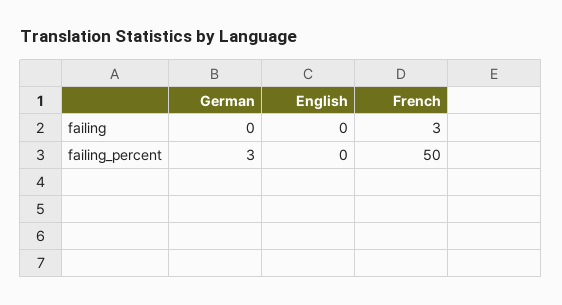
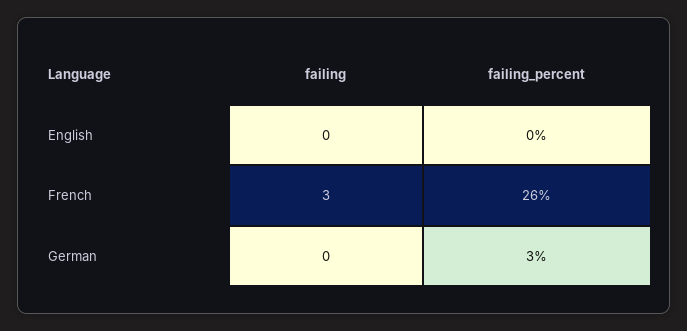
French, failing_percent: 50 -> 26

